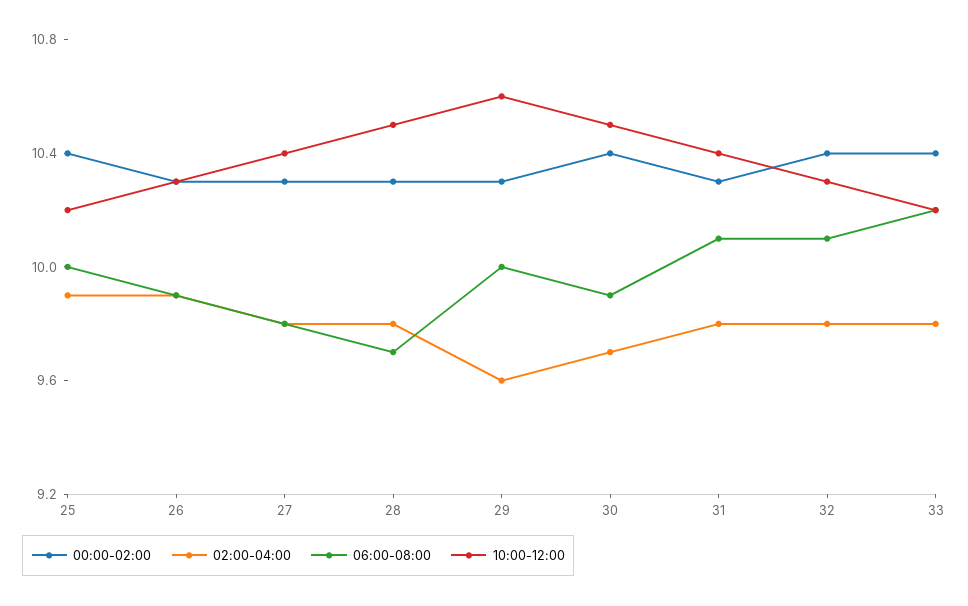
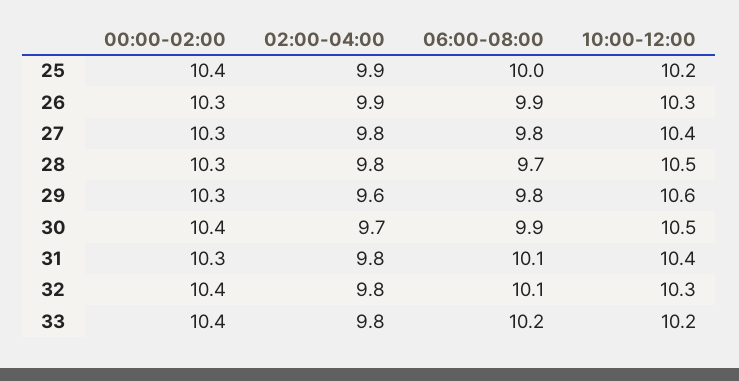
06:00-08:00, 29: 10 -> 9.8

